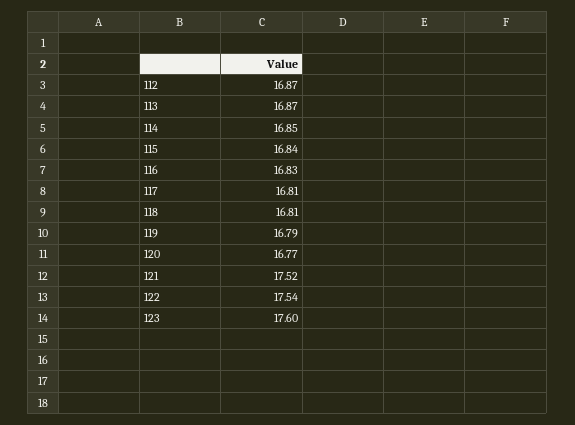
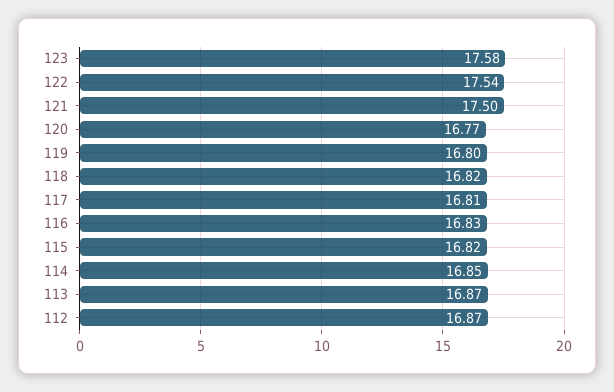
115: 16.84 -> 16.82
118: 16.81 -> 16.82
119: 16.79 -> 16.8
121: 17.52 -> 17.5
123: 17.6 -> 17.58

